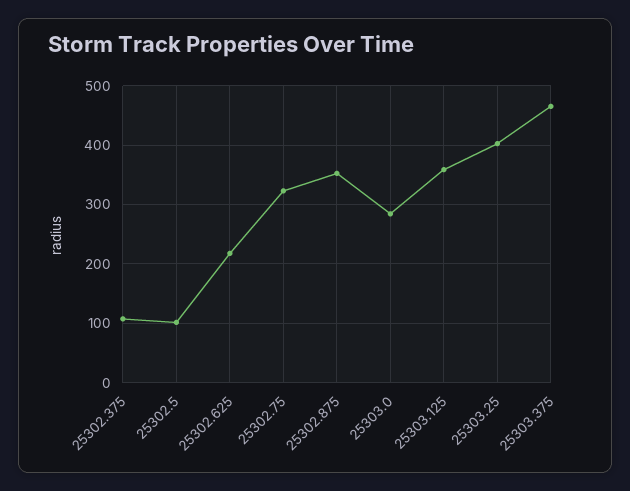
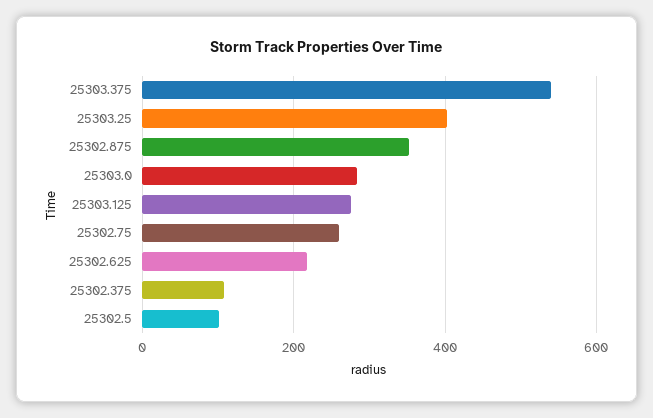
25302.75: 320 -> 260
25303.125: 360 -> 280
25303.375: 460 -> 540

